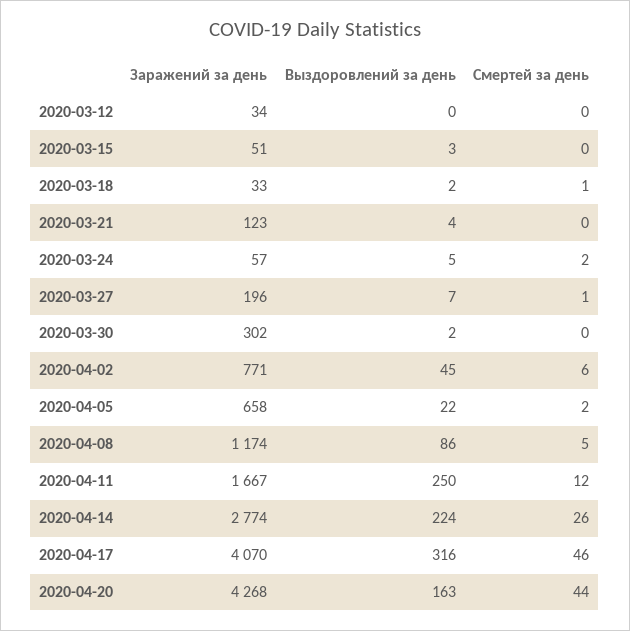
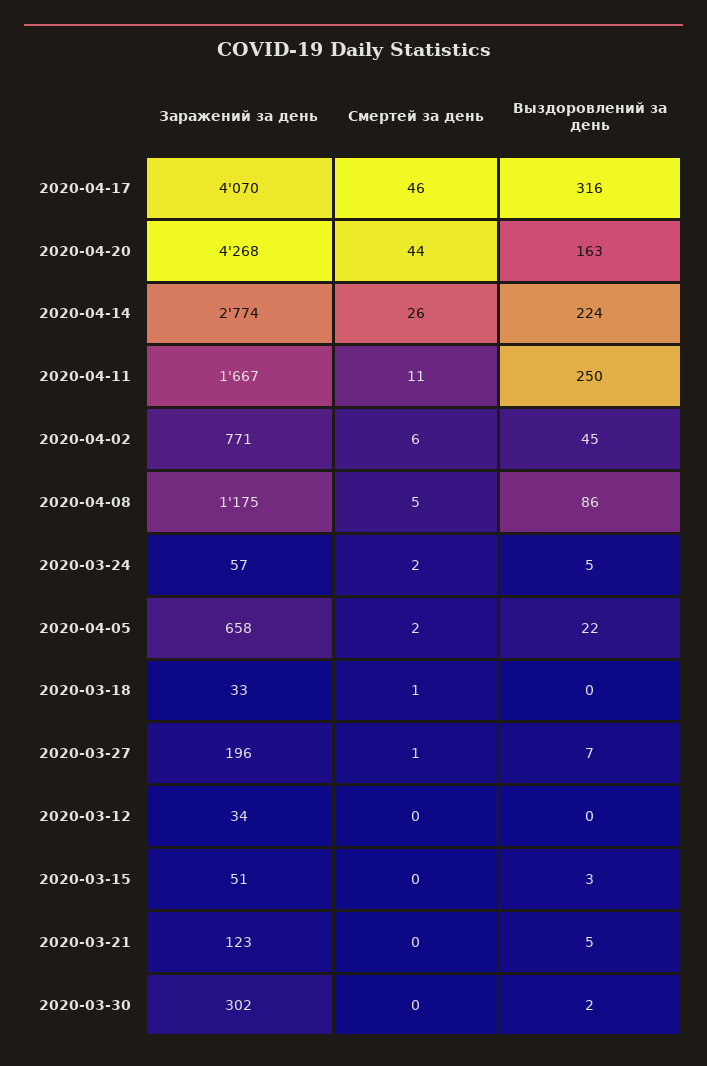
Выздоровлений за день, 2020-03-18: 2 -> 0
Выздоровлений за день, 2020-03-21: 4 -> 5
Заражений за день, 2020-04-08: 1174 -> 1175
Смертей за день, 2020-04-11: 12 -> 11

